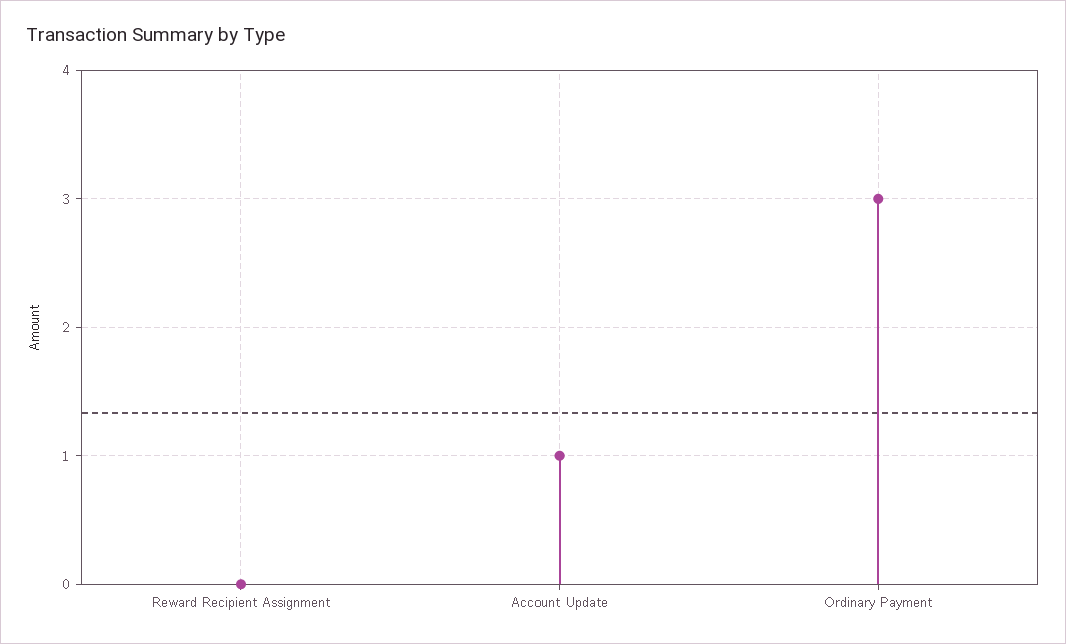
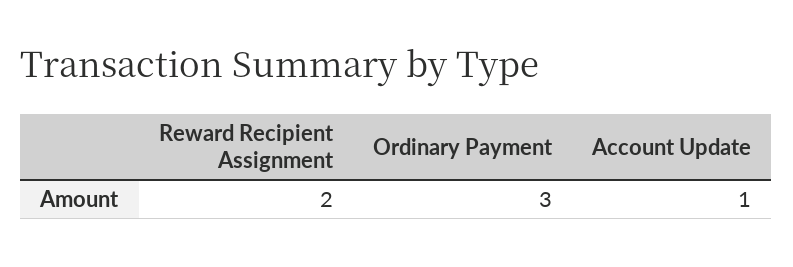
Reward Recipient Assignment: 0 -> 2

